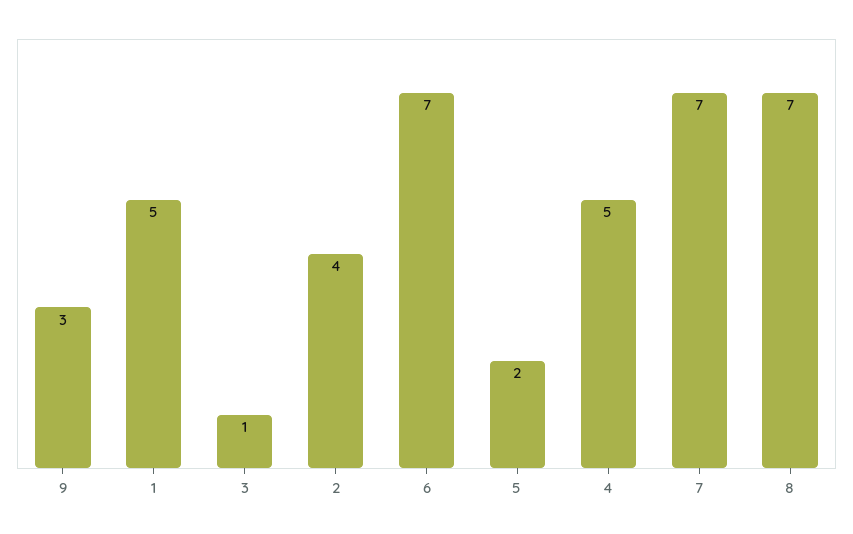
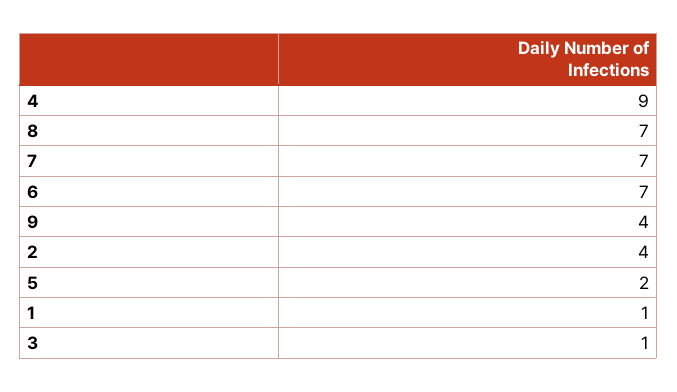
9: 3 -> 4
1: 5 -> 1
4: 5 -> 9

